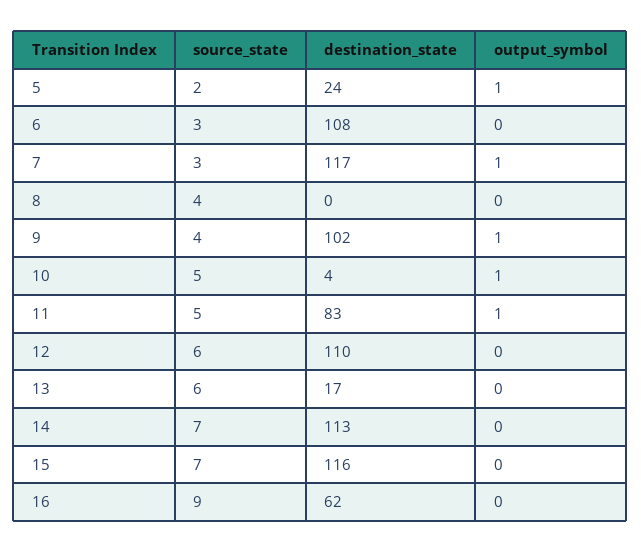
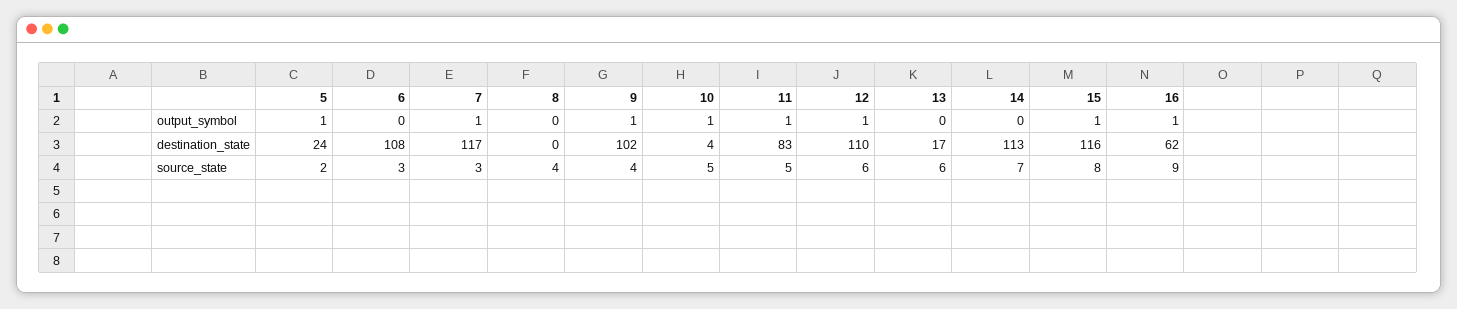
output_symbol, 12: 0 -> 1
source_state, 15: 7 -> 8
output_symbol, 15: 0 -> 1
output_symbol, 16: 0 -> 1

